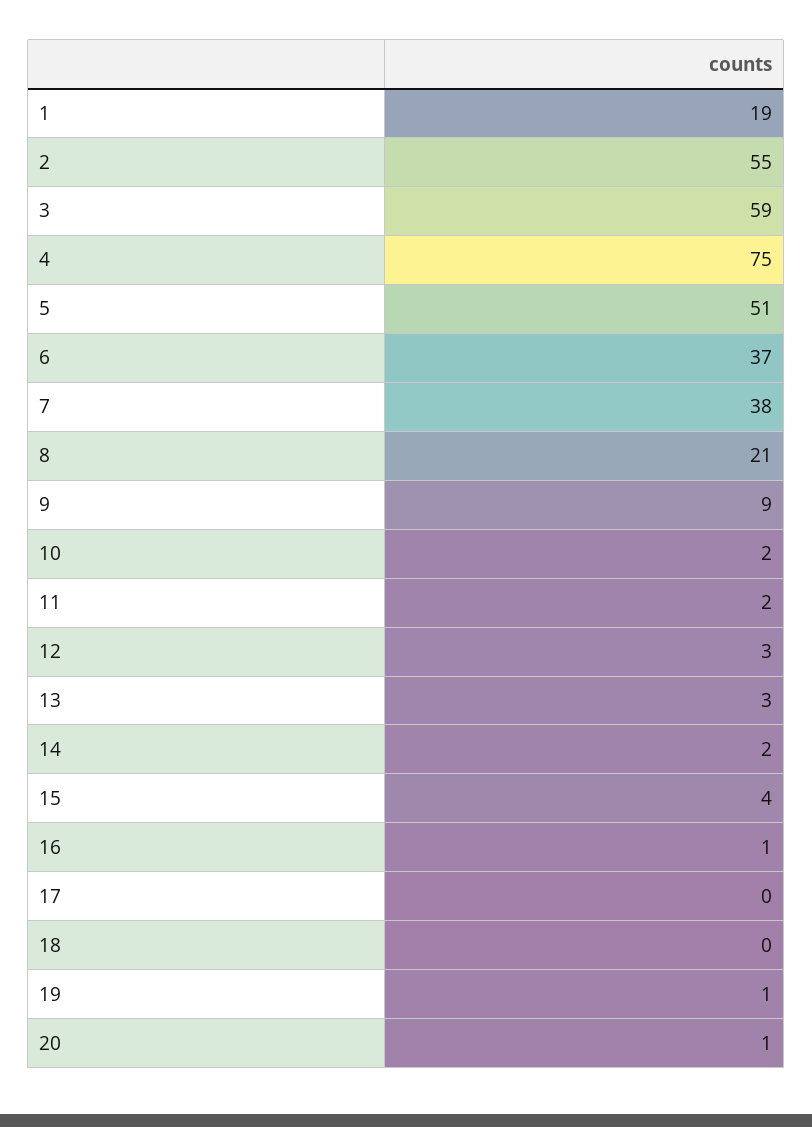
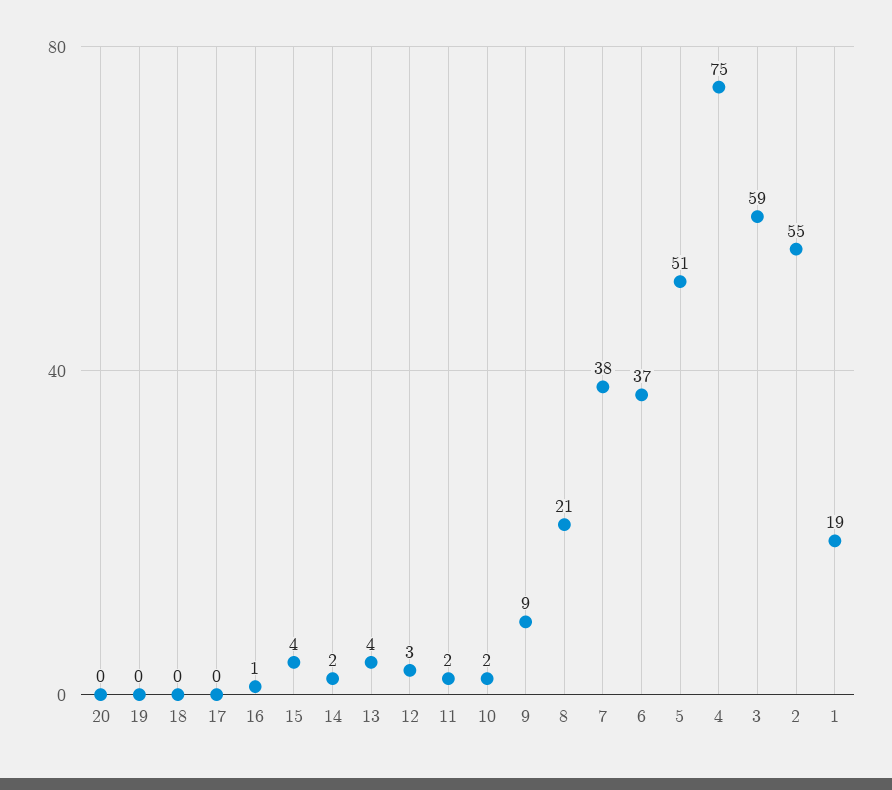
13: 3 -> 4
19: 1 -> 0
20: 1 -> 0

